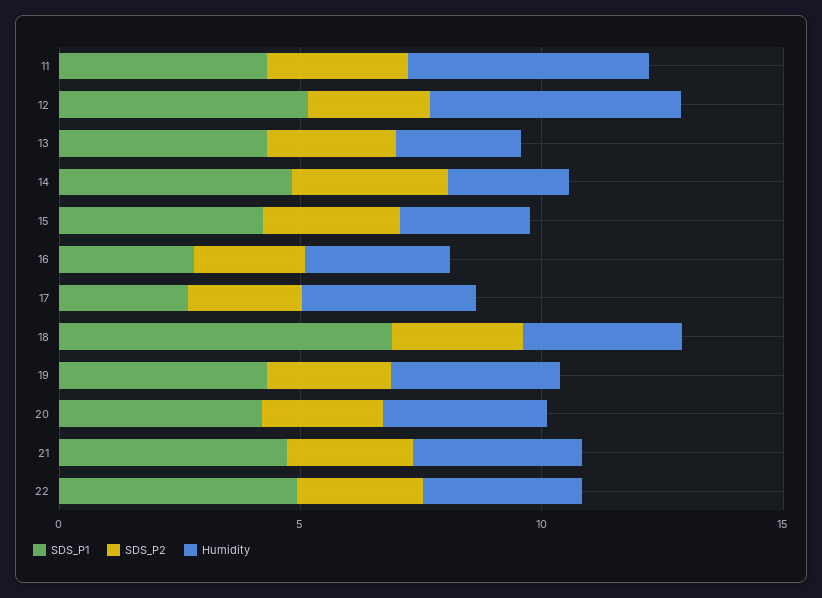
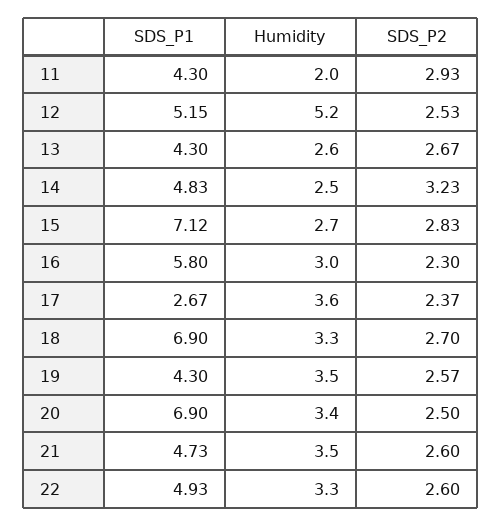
Humidity, 11: 5 -> 2
SDS_P1, 15: 4 -> 7.12
SDS_P1, 16: 3 -> 5.8
SDS_P1, 20: 4 -> 6.9

